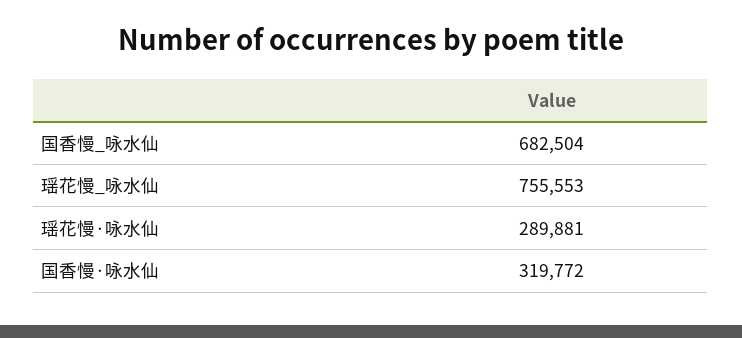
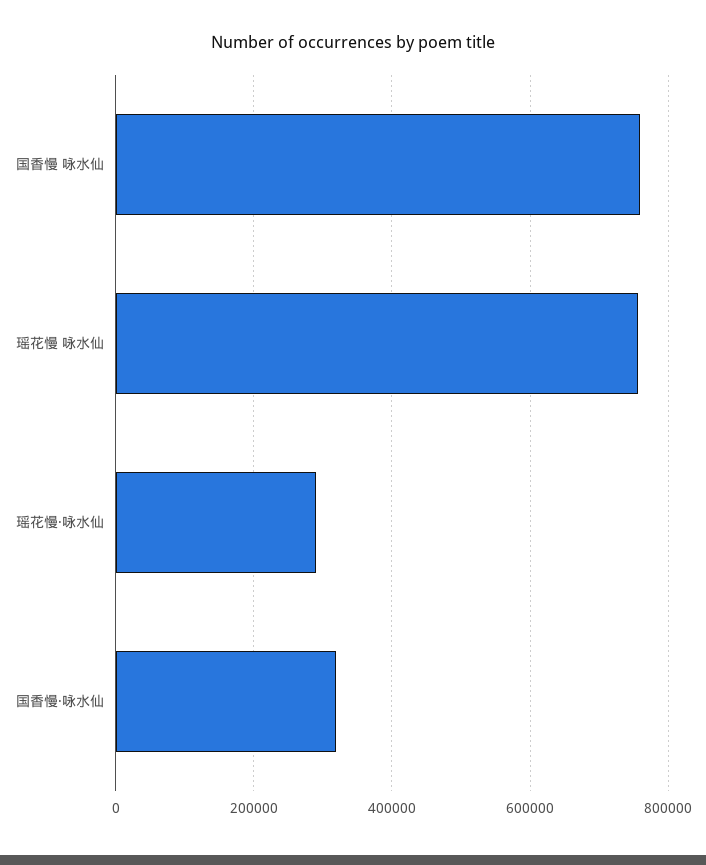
国香慢_咏水仙: 682504 -> 760000

